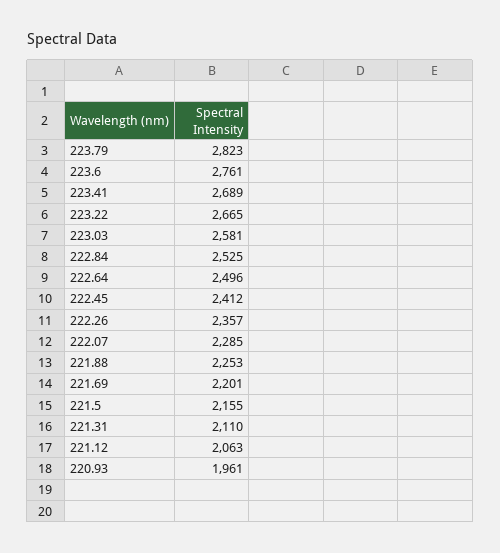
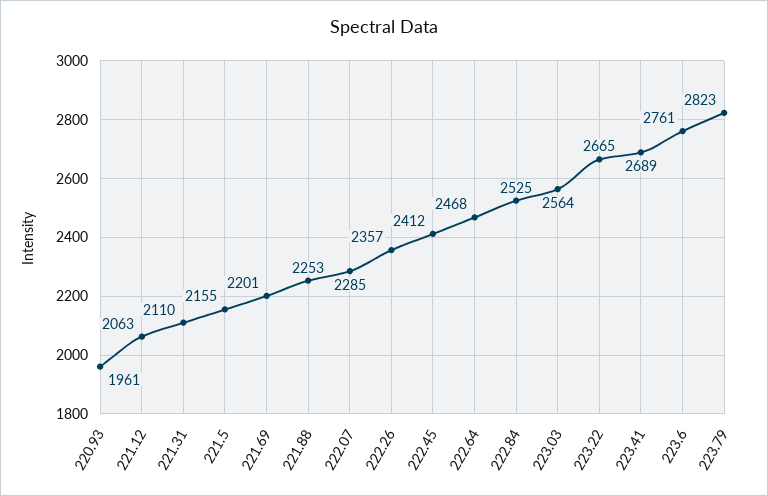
223.03: 2581 -> 2564
222.64: 2496 -> 2468

